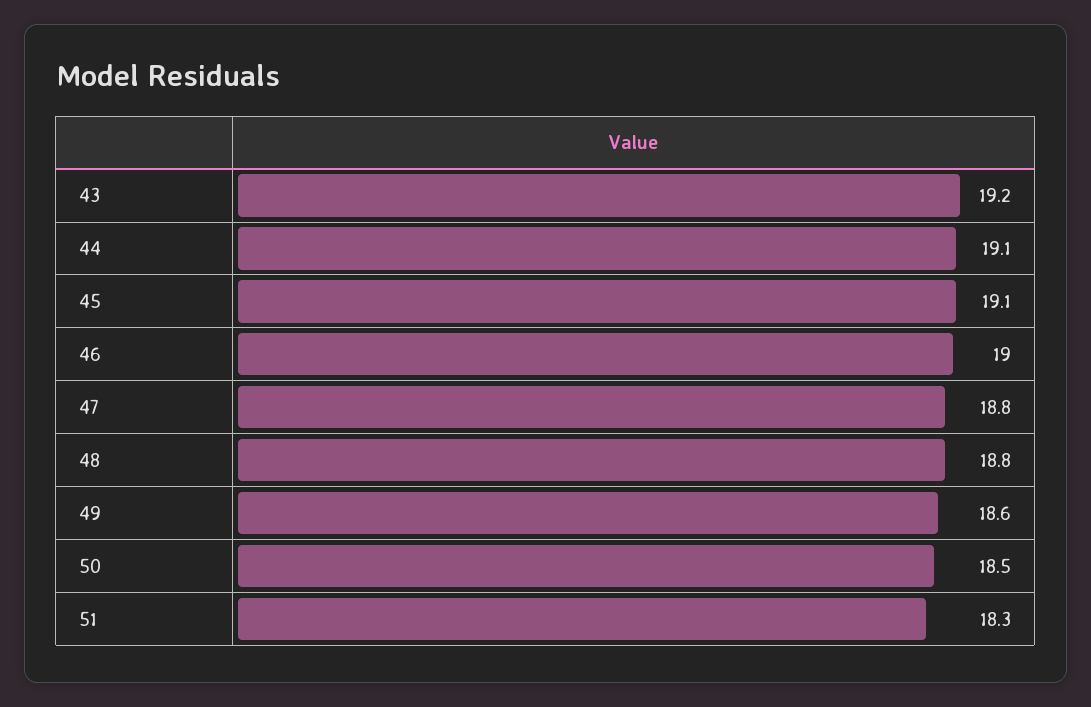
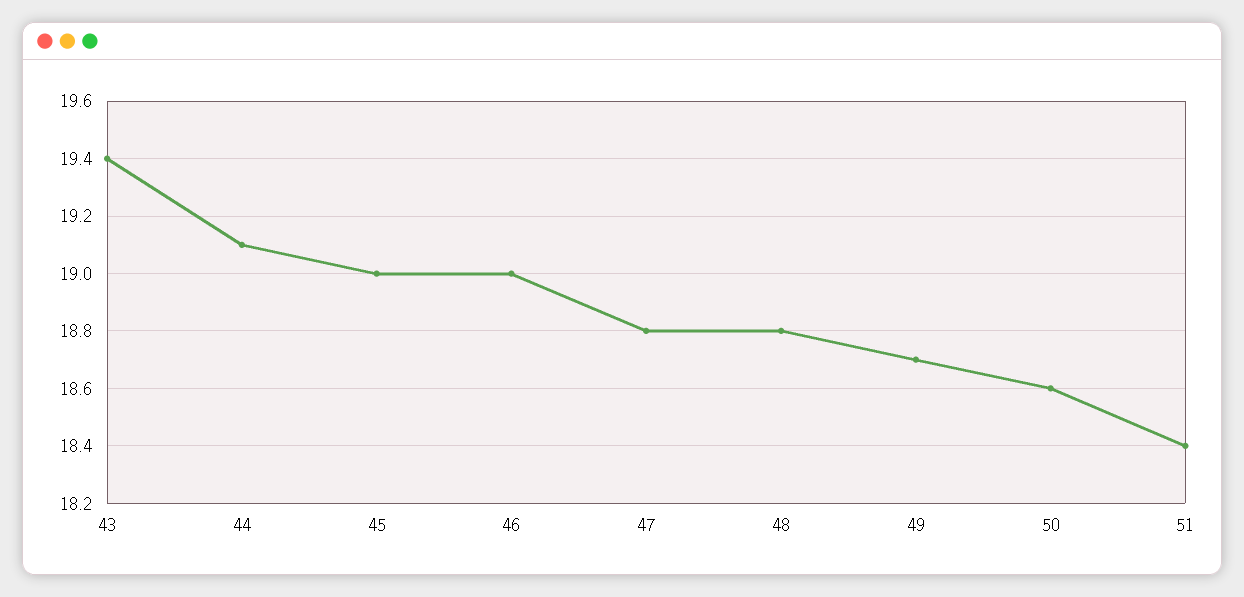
43: 19.2 -> 19.4
45: 19.1 -> 19
49: 18.6 -> 18.7
50: 18.5 -> 18.6
51: 18.3 -> 18.4

